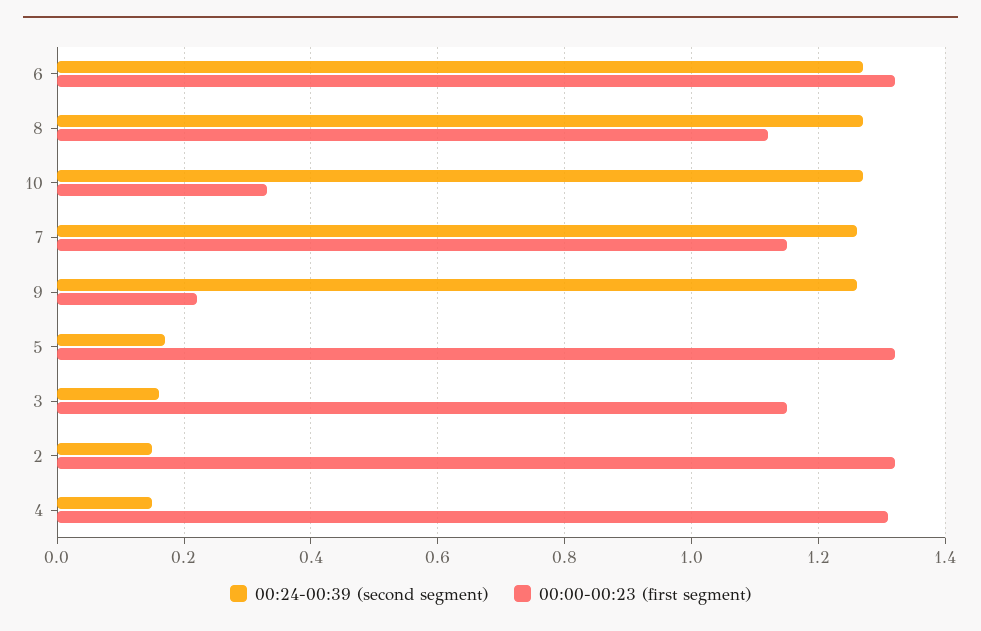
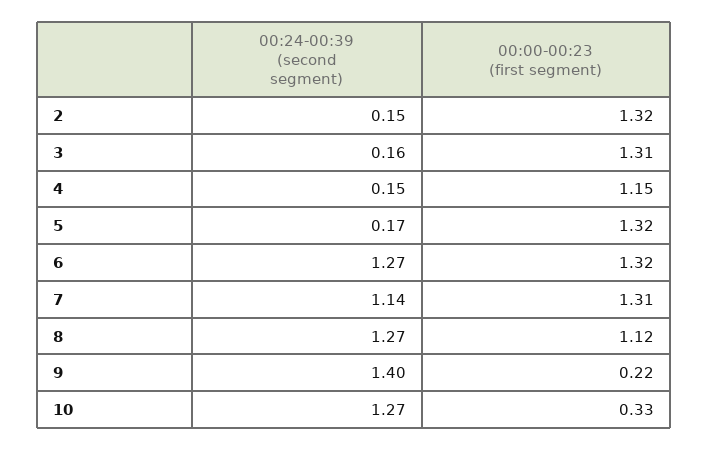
00:24-00:39 (second segment), 7: 1.25 -> 1.14
00:00-00:23 (first segment), 7: 1.15 -> 1.31
00:24-00:39 (second segment), 9: 1.25 -> 1.4
00:00-00:23 (first segment), 3: 1.15 -> 1.31
00:00-00:23 (first segment), 4: 1.3 -> 1.15

